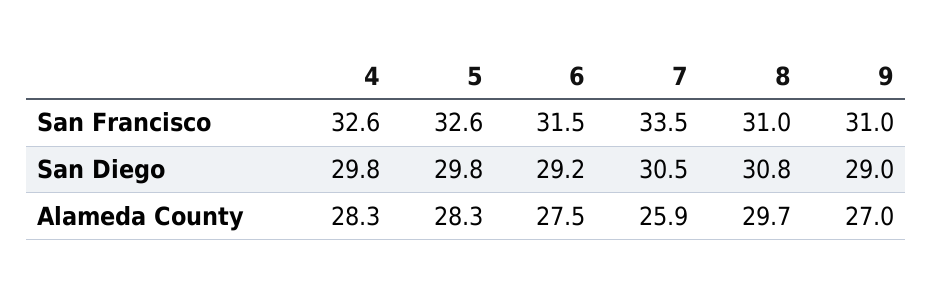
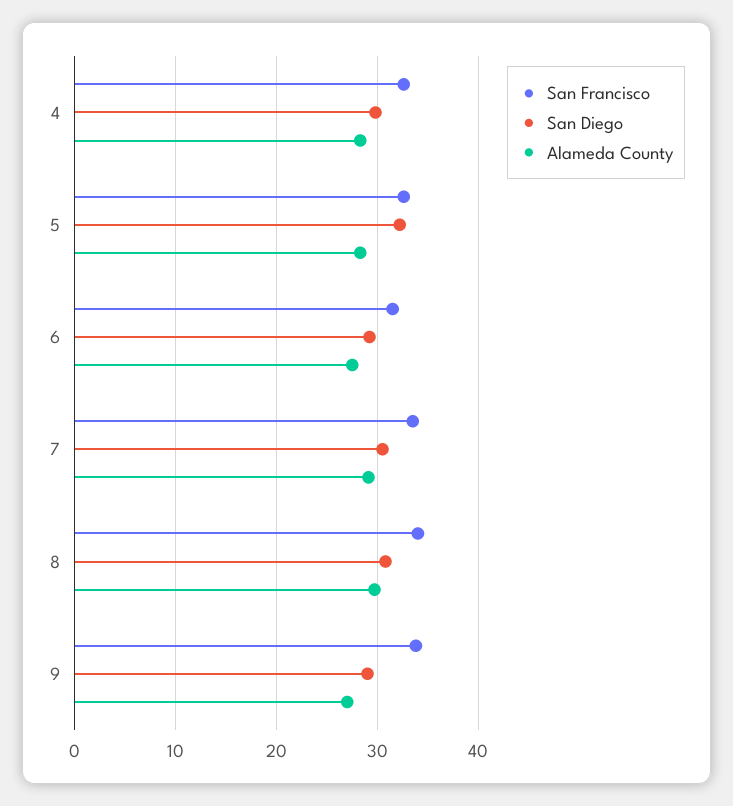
San Francisco, 8: 31 -> 34
San Francisco, 9: 31 -> 34
San Diego, 5: 29.8 -> 32
Alameda County, 7: 25.9 -> 29

